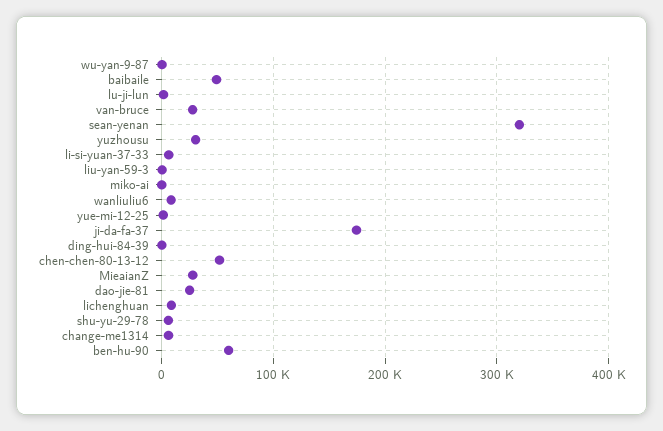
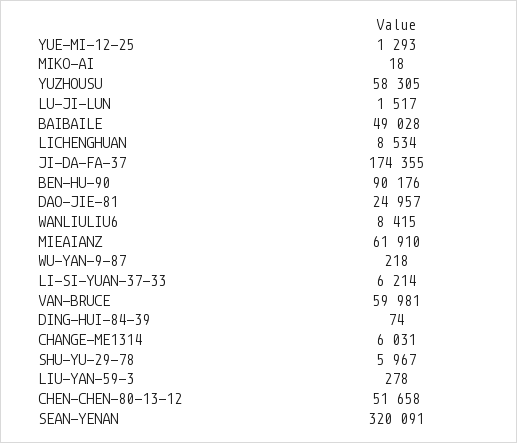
van-bruce: 30000 -> 59981
yuzhousu: 30000 -> 58305
MieaianZ: 30000 -> 61910
ben-hu-90: 60000 -> 90176

